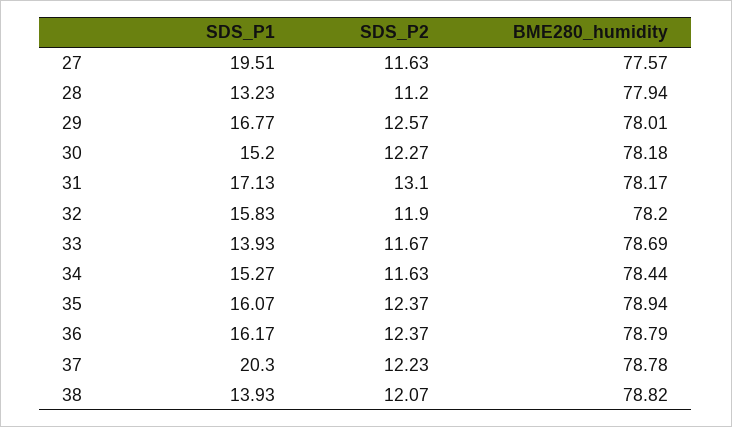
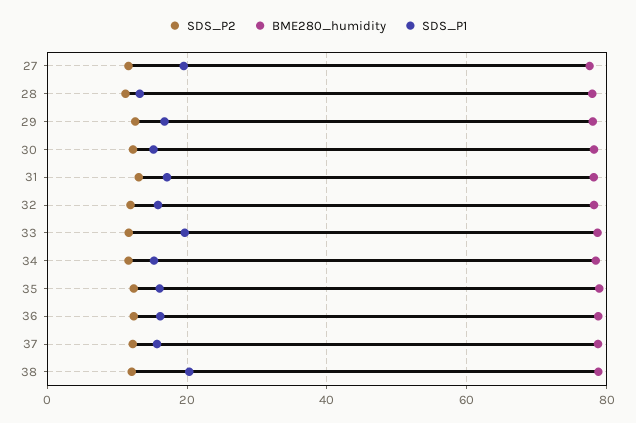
SDS_P1, 33: 13.93 -> 20
SDS_P1, 37: 20.3 -> 16
SDS_P1, 38: 13.93 -> 20

